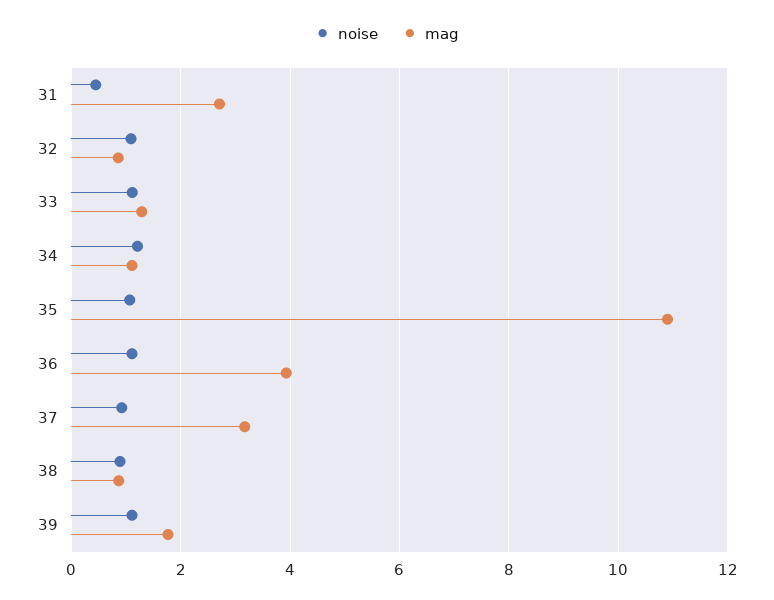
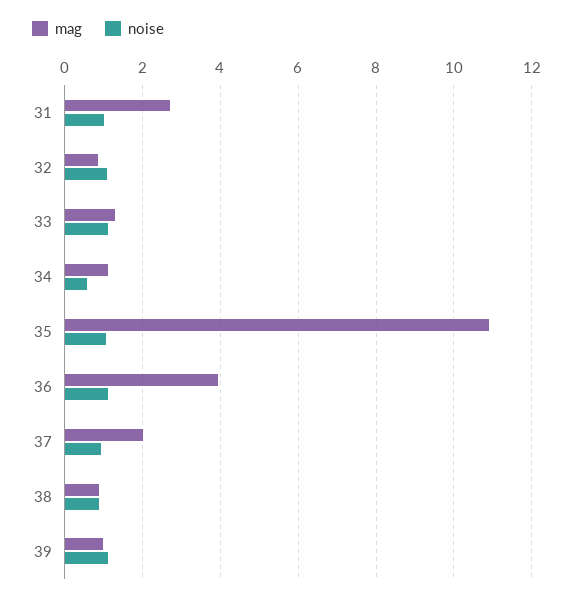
noise, 31: 0.4 -> 1
noise, 34: 1.2 -> 0.6
mag, 37: 3.2 -> 2
mag, 39: 1.8 -> 1

